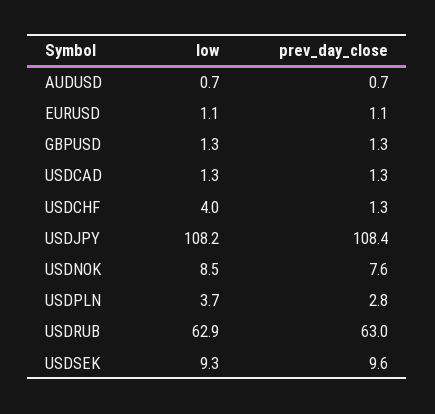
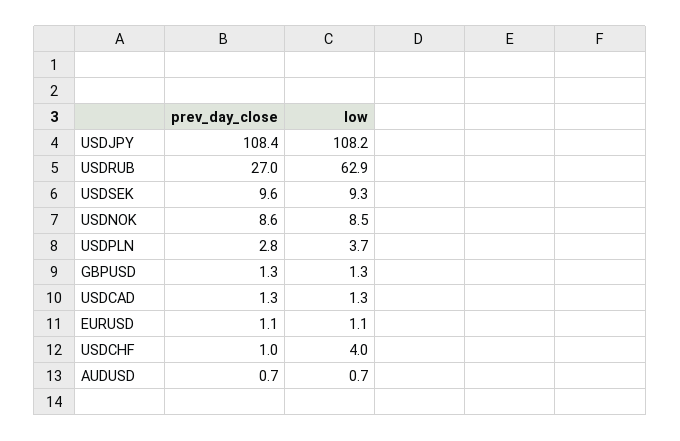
prev_day_close, USDCHF: 1.3 -> 1
prev_day_close, USDNOK: 7.6 -> 8.6
prev_day_close, USDRUB: 63 -> 27

